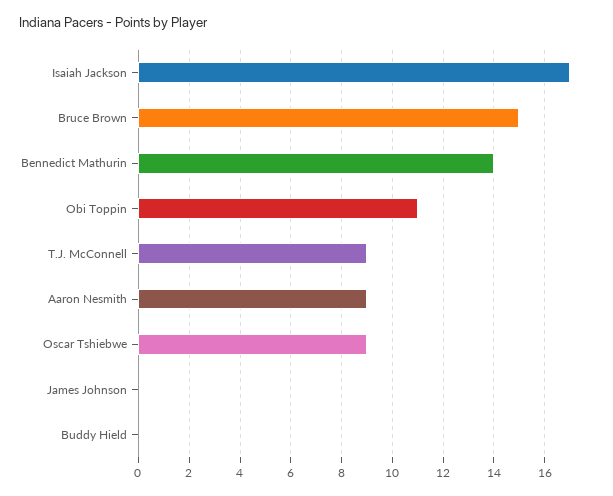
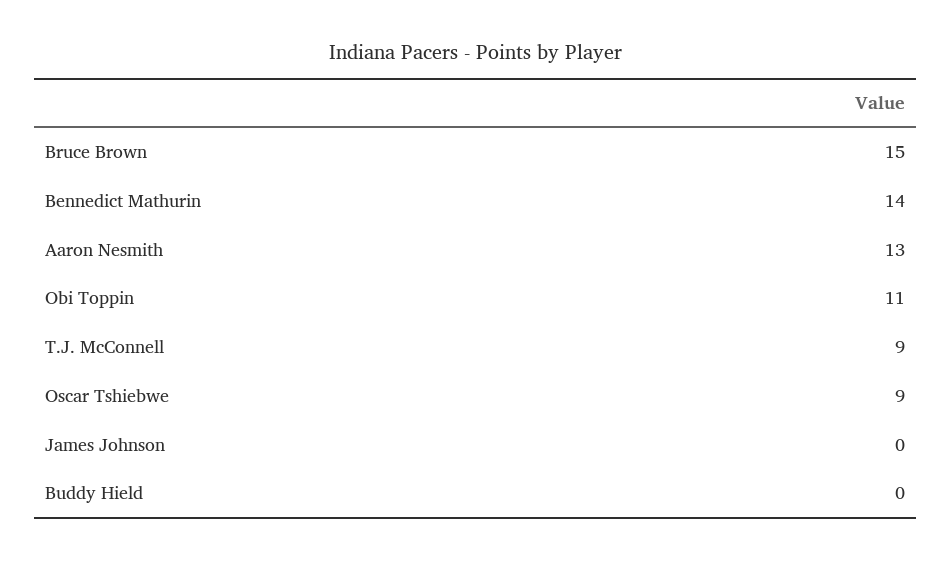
Isaiah Jackson: 17 -> none
Aaron Nesmith: 9 -> 13

